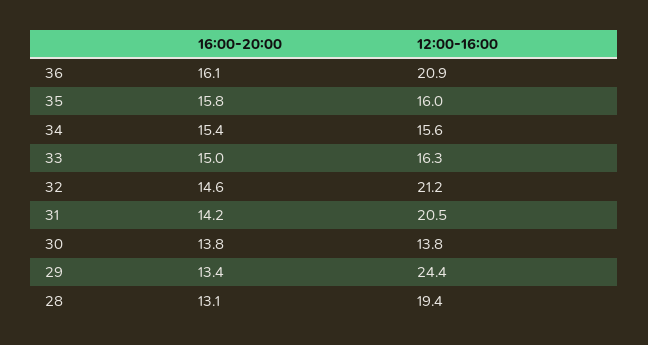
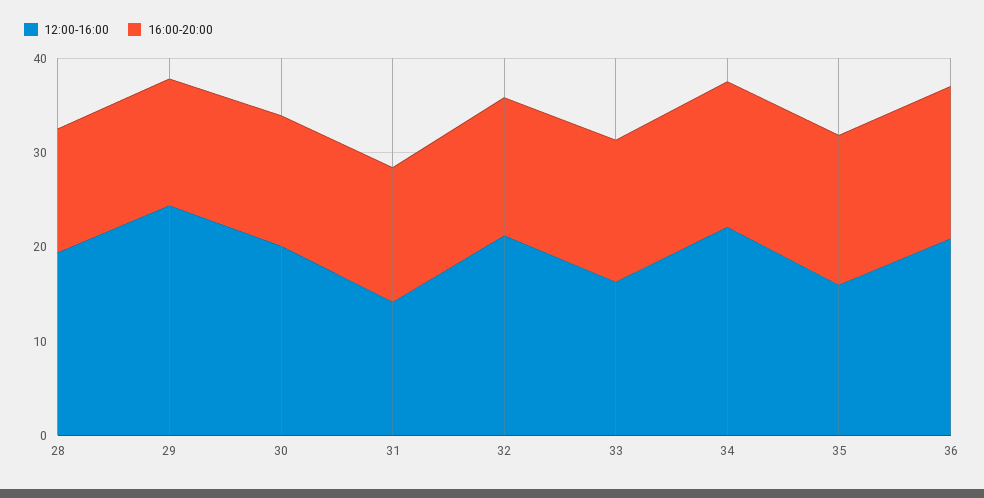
12:00-16:00, 34: 15.6 -> 22
12:00-16:00, 31: 20.5 -> 14
12:00-16:00, 30: 13.8 -> 20

